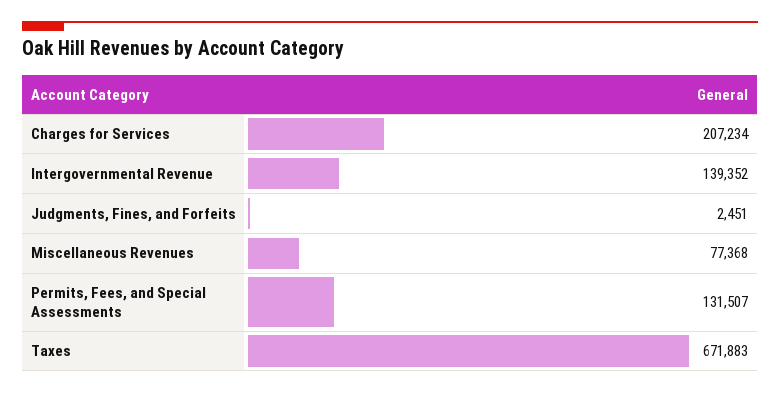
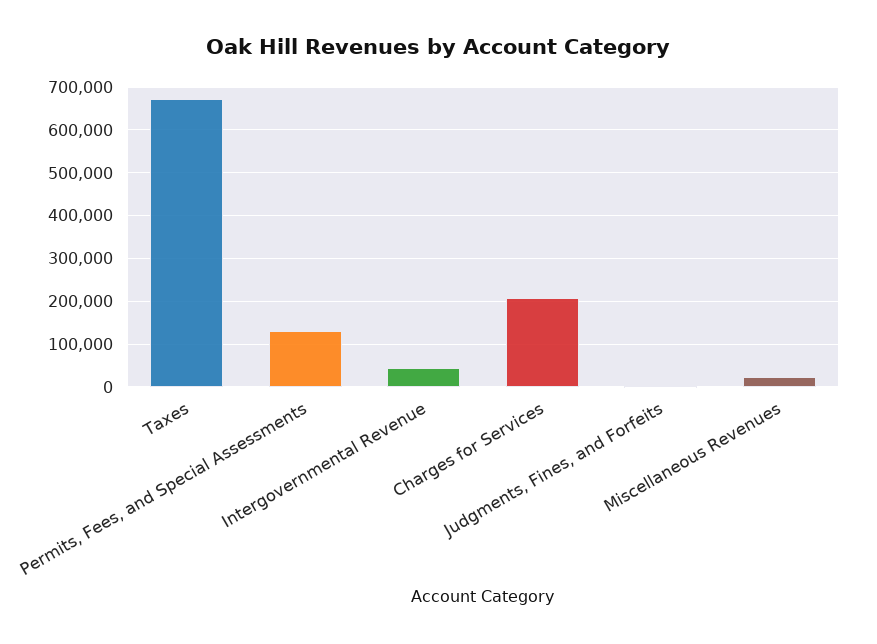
Intergovernmental Revenue: 139352 -> 40000
Miscellaneous Revenues: 77368 -> 20000

